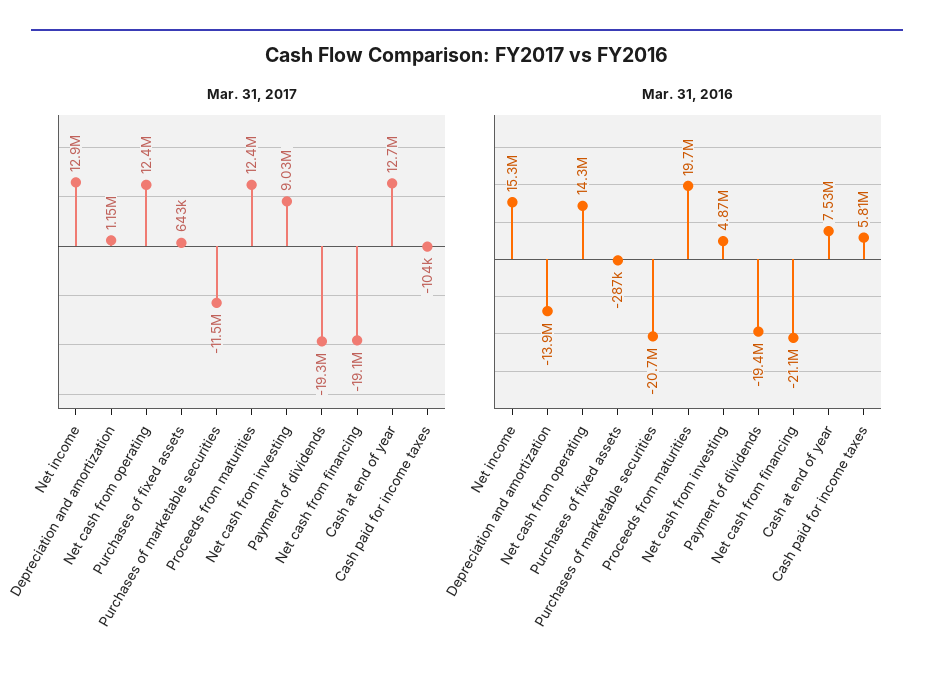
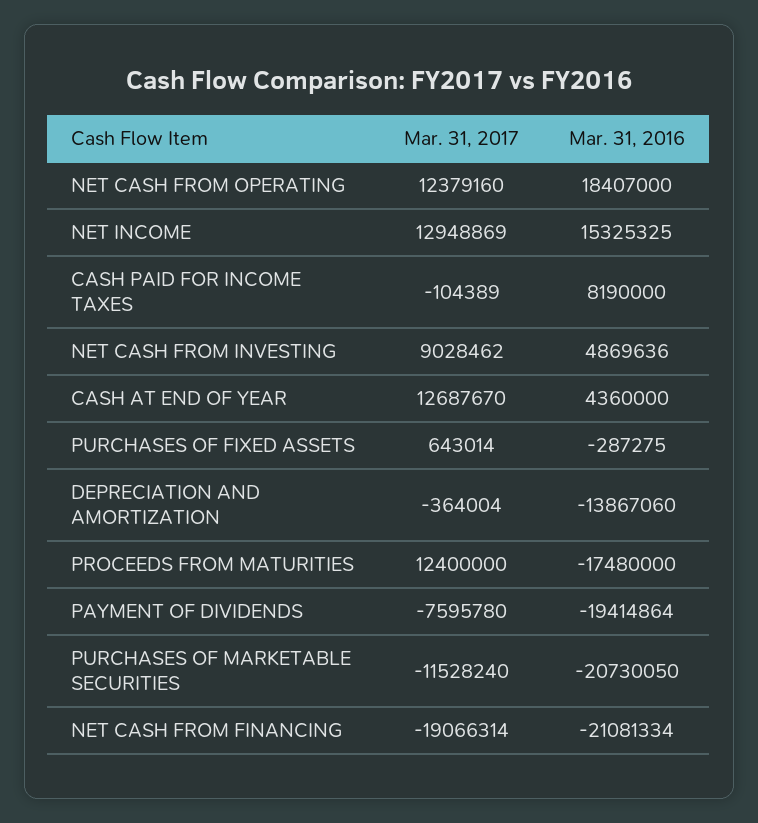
Mar. 31, 2017, Depreciation and amortization: 1150000 -> -364004
Mar. 31, 2017, Payment of dividends: -19300000 -> -7595780
Mar. 31, 2016, Net cash from operating: 14300000 -> 18407000
Mar. 31, 2016, Proceeds from maturities: 19700000 -> -17480000
Mar. 31, 2016, Cash at end of year: 7530000 -> 4360000
Mar. 31, 2016, Cash paid for income taxes: 5810000 -> 8190000

